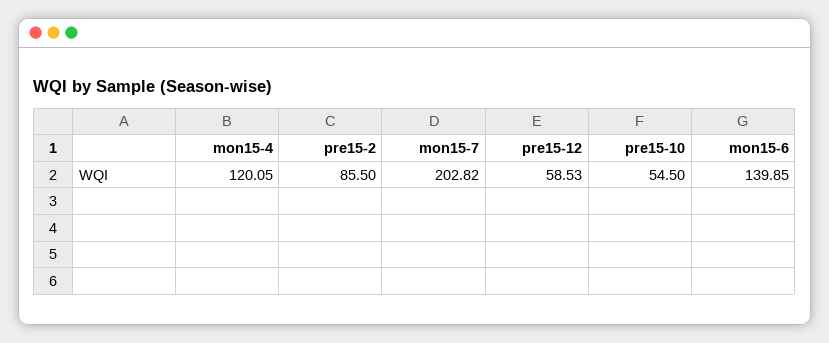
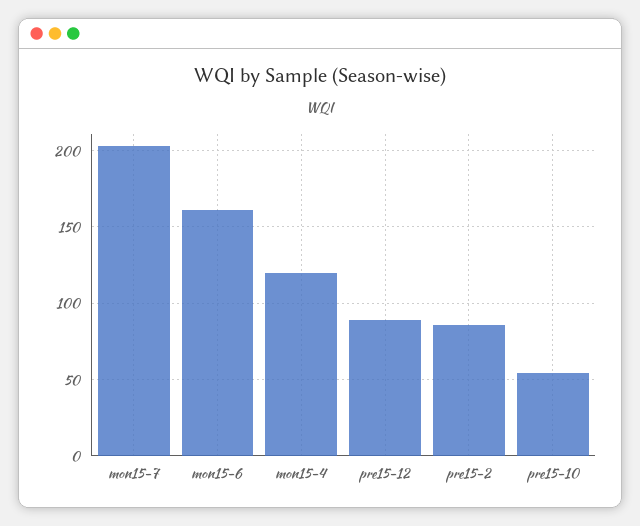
pre15-12: 58.53 -> 90
mon15-6: 139.85 -> 160

